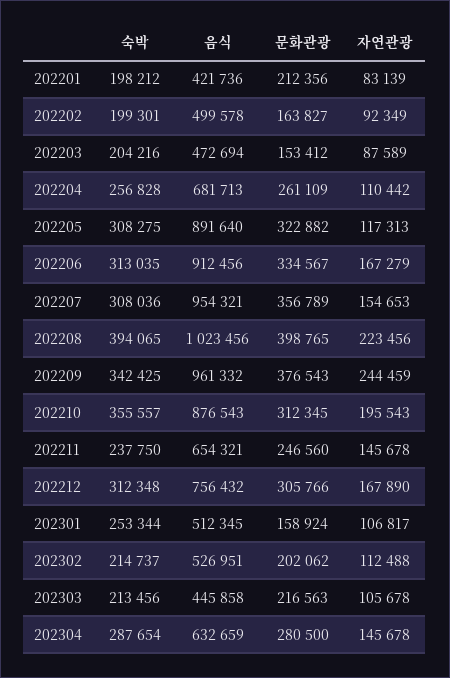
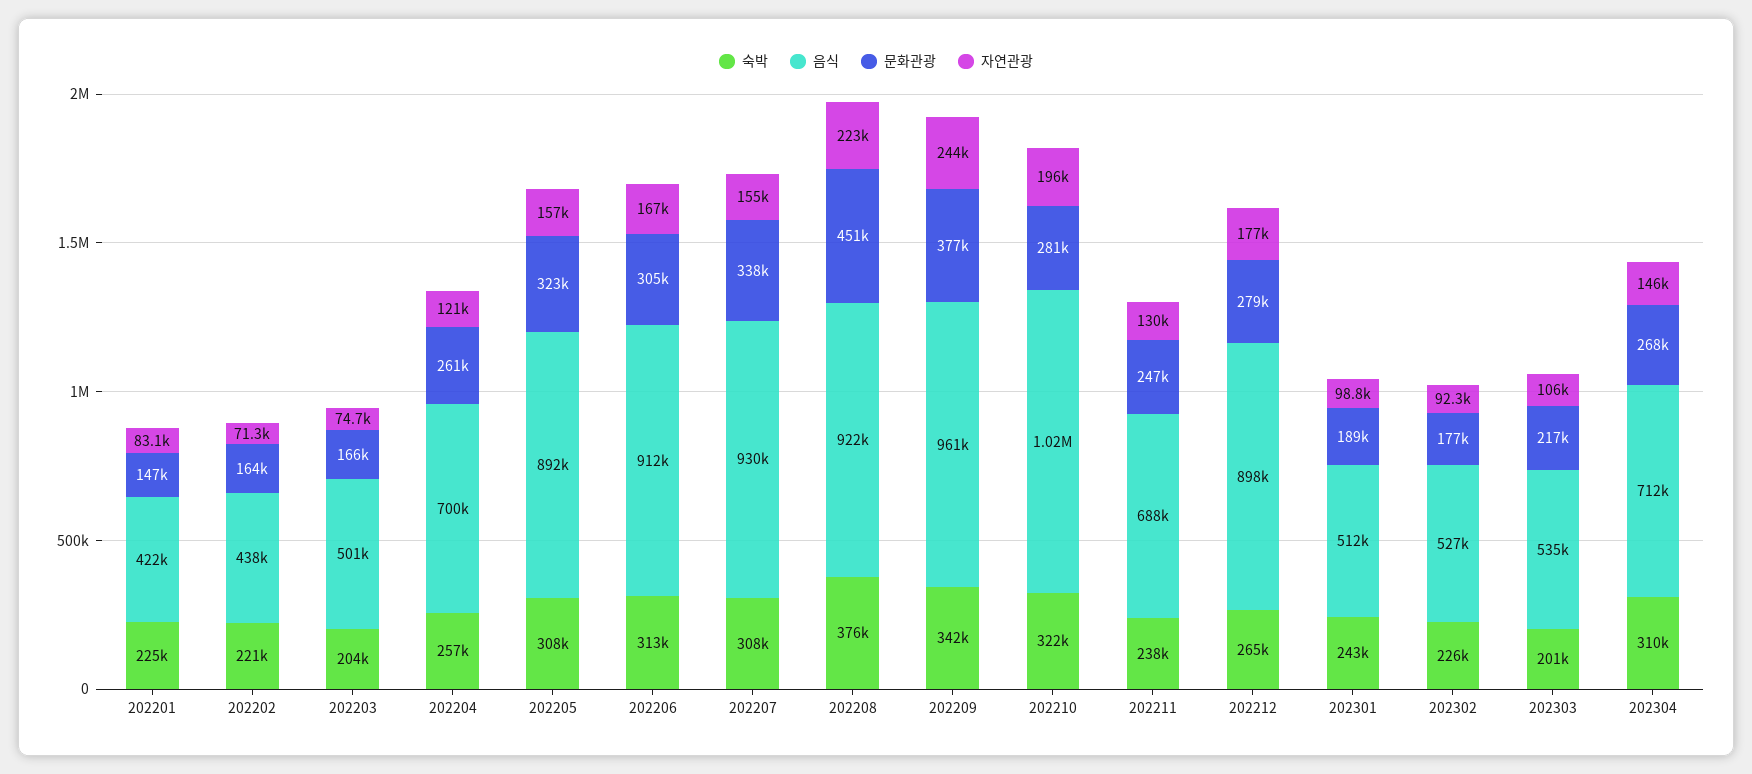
숙박, 202201: 198212 -> 225000
문화관광, 202201: 212356 -> 147000
숙박, 202202: 199301 -> 221000
음식, 202202: 499578 -> 438000
자연관광, 202202: 92349 -> 71300
음식, 202203: 472694 -> 501000
문화관광, 202203: 153412 -> 166000
자연관광, 202203: 87589 -> 74700
음식, 202204: 681713 -> 700000
자연관광, 202204: 110442 -> 121000
자연관광, 202205: 117313 -> 157000
문화관광, 202206: 334567 -> 305000
음식, 202207: 954321 -> 930000
문화관광, 202207: 356789 -> 338000
숙박, 202208: 394065 -> 376000
음식, 202208: 1023456 -> 922000
문화관광, 202208: 398765 -> 451000
숙박, 202210: 355557 -> 322000
음식, 202210: 876543 -> 1020000
문화관광, 202210: 312345 -> 281000
음식, 202211: 654321 -> 688000
자연관광, 202211: 145678 -> 130000
숙박, 202212: 312348 -> 265000
음식, 202212: 756432 -> 898000
문화관광, 202212: 305766 -> 279000
자연관광, 202212: 167890 -> 177000
숙박, 202301: 253344 -> 243000
문화관광, 202301: 158924 -> 189000
자연관광, 202301: 106817 -> 98800
숙박, 202302: 214737 -> 226000
문화관광, 202302: 202062 -> 177000
자연관광, 202302: 112488 -> 92300
숙박, 202303: 213456 -> 201000
음식, 202303: 445858 -> 535000
숙박, 202304: 287654 -> 310000
음식, 202304: 632659 -> 712000
문화관광, 202304: 280500 -> 268000

